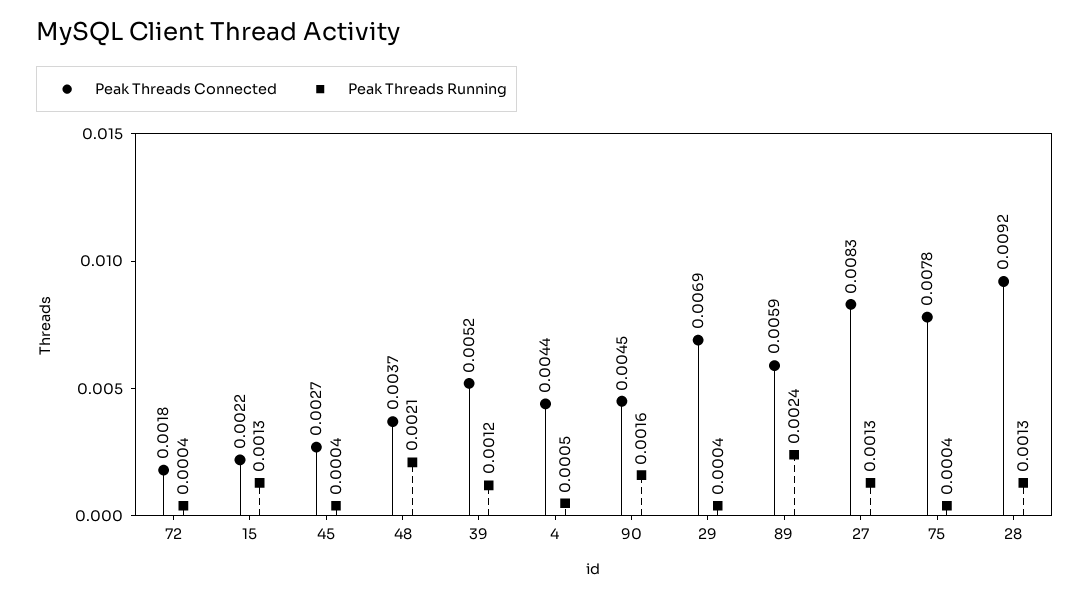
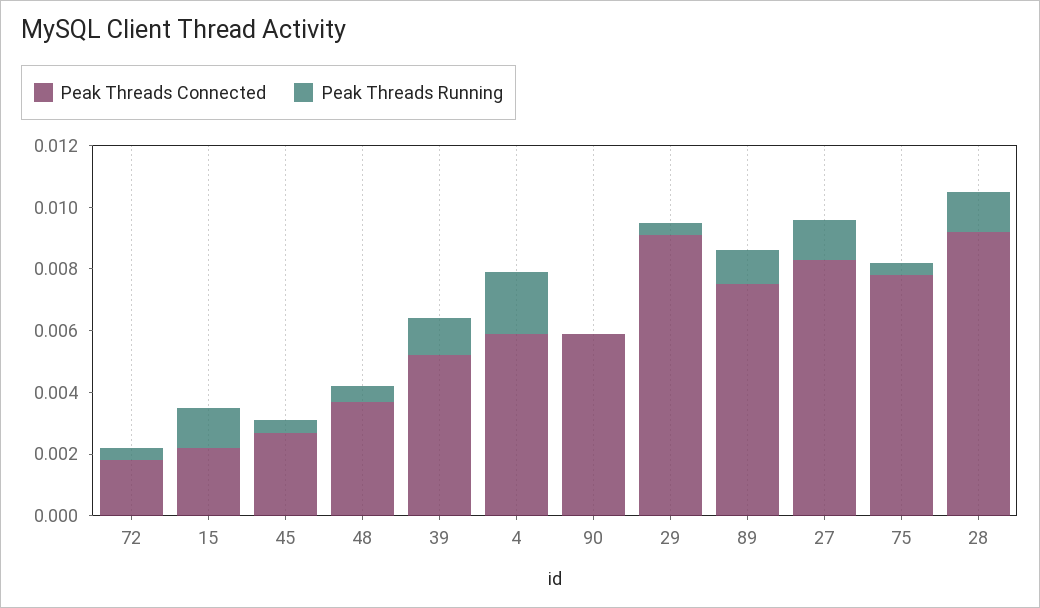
Peak Threads Running, 48: 0.0021 -> 0.0005
Peak Threads Connected, 4: 0.0044 -> 0.006
Peak Threads Running, 4: 0.0005 -> 0.002
Peak Threads Connected, 90: 0.0045 -> 0.006
Peak Threads Running, 90: 0.0016 -> 0
Peak Threads Connected, 29: 0.0069 -> 0.009
Peak Threads Connected, 89: 0.0059 -> 0.0075
Peak Threads Running, 89: 0.0024 -> 0.001

